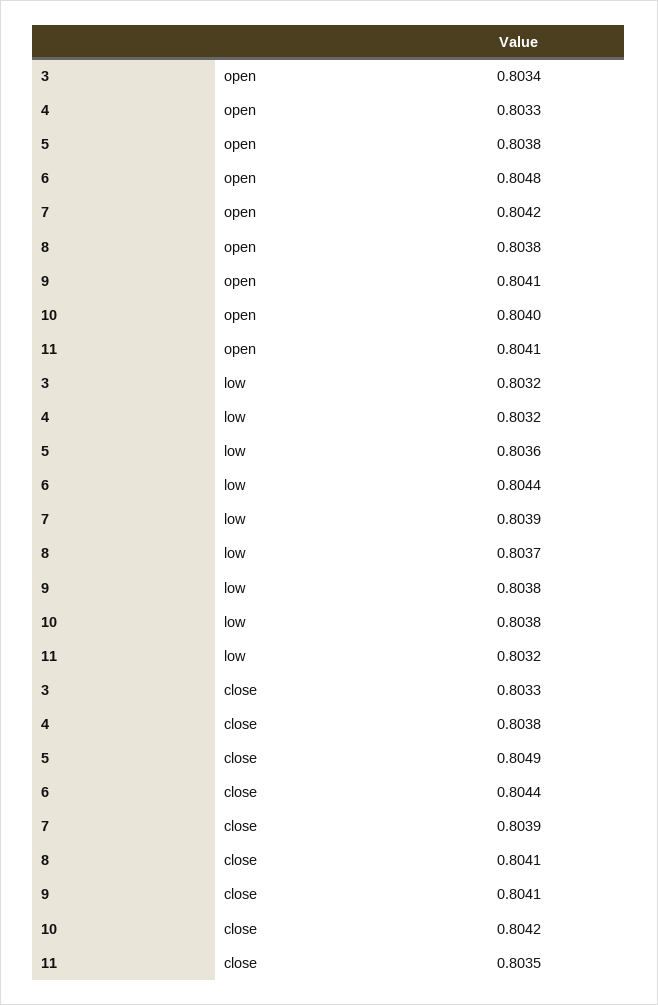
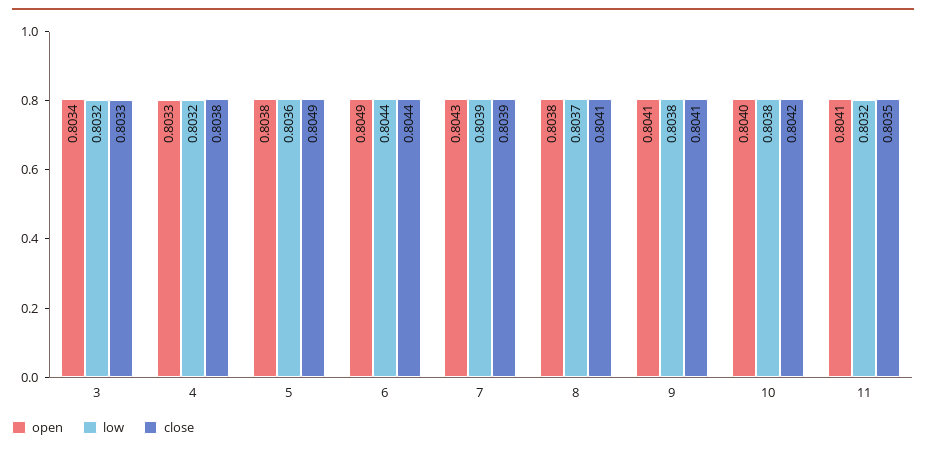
open, 6: 0.8048 -> 0.8049
open, 7: 0.8042 -> 0.8043

